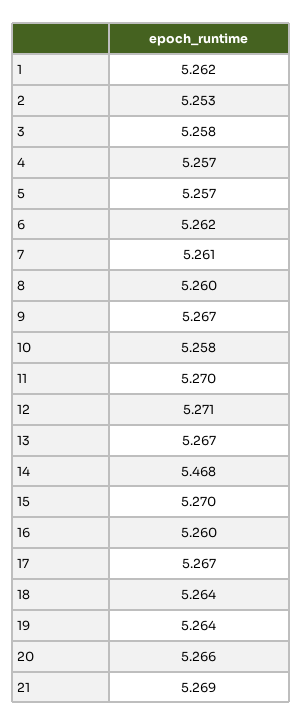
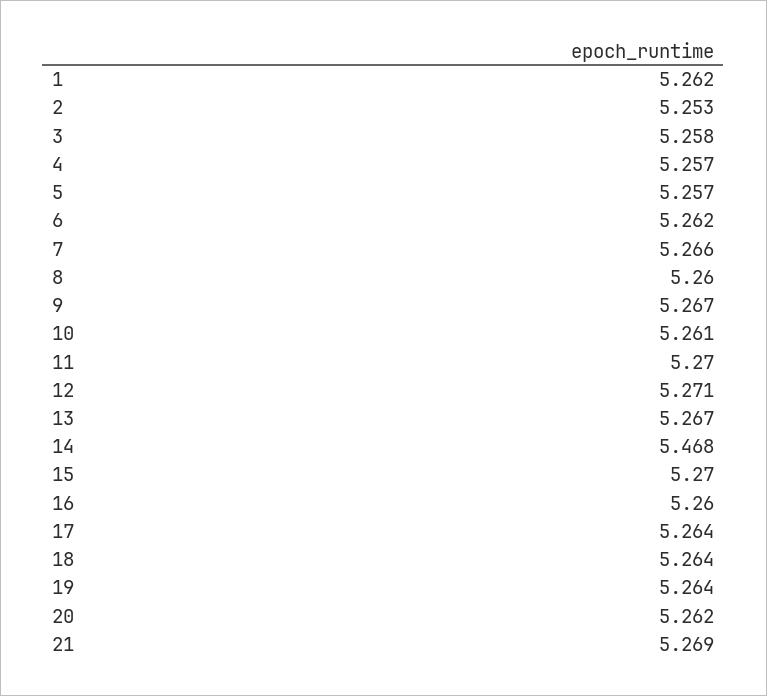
7: 5.261 -> 5.266
10: 5.258 -> 5.261
17: 5.267 -> 5.264
20: 5.266 -> 5.262

